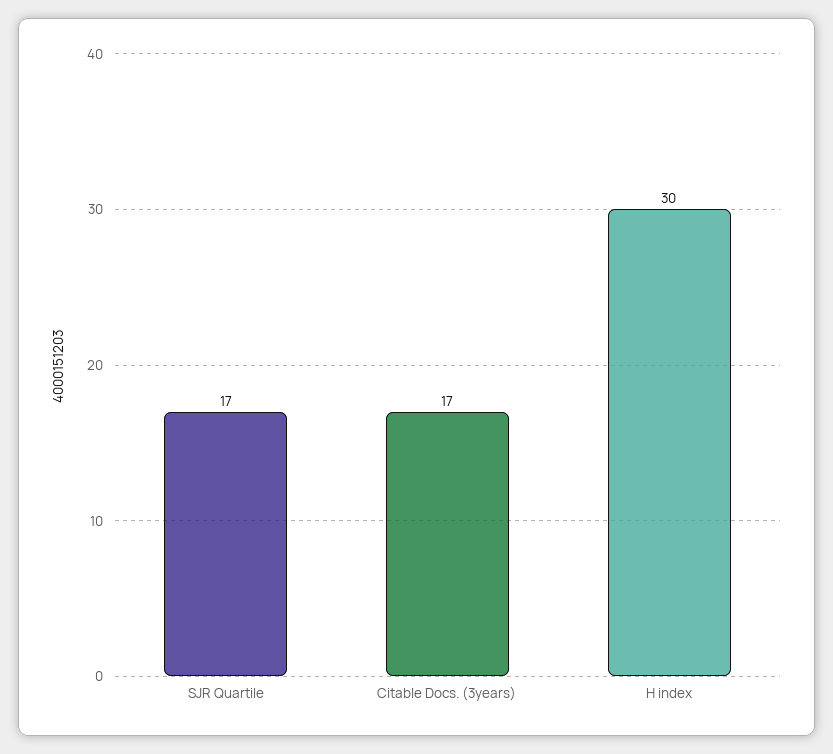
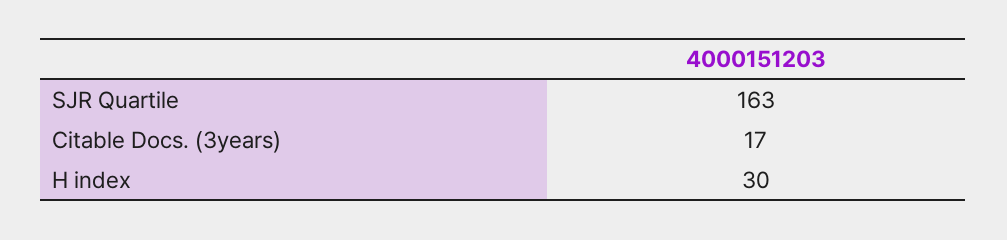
SJR Quartile: 17 -> 163

